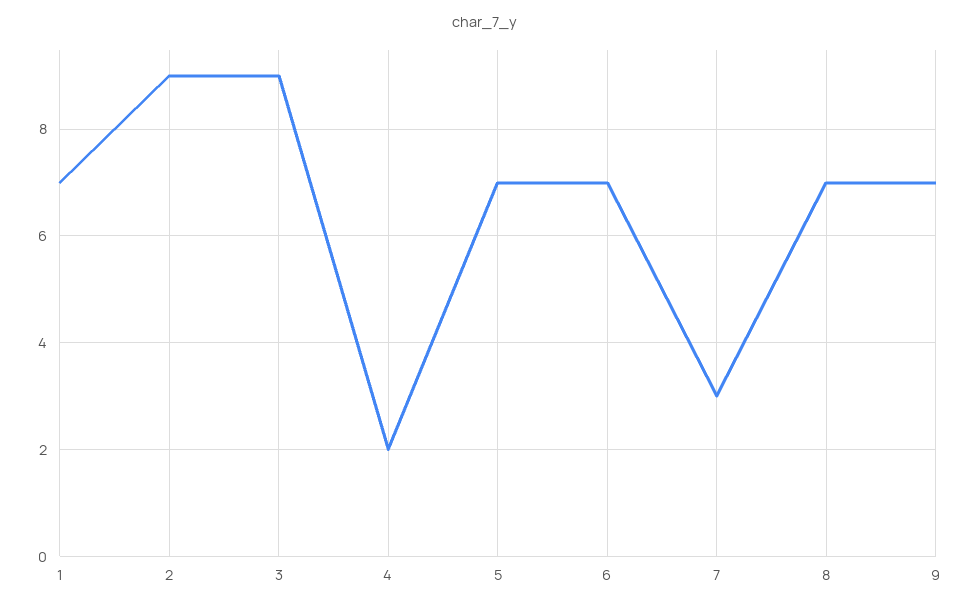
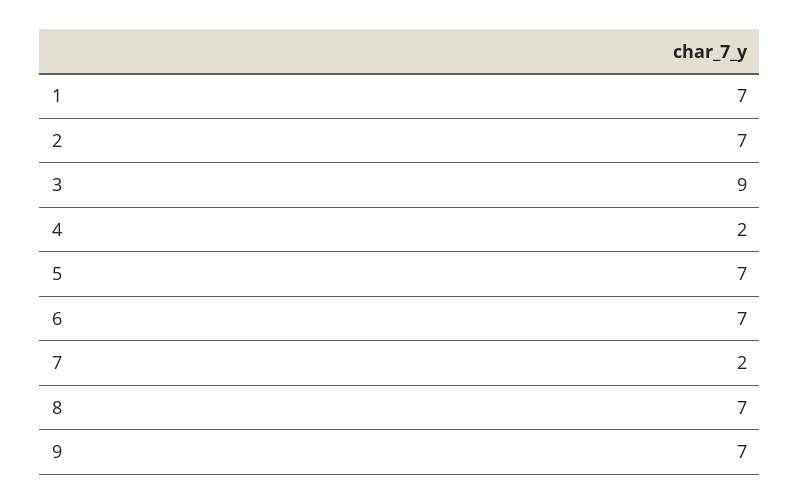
2: 9 -> 7
7: 3 -> 2

